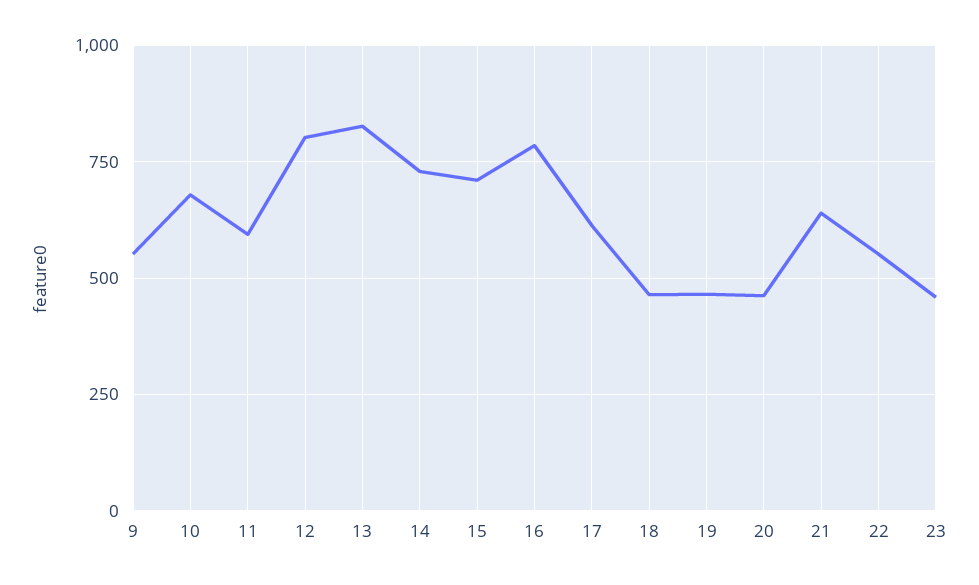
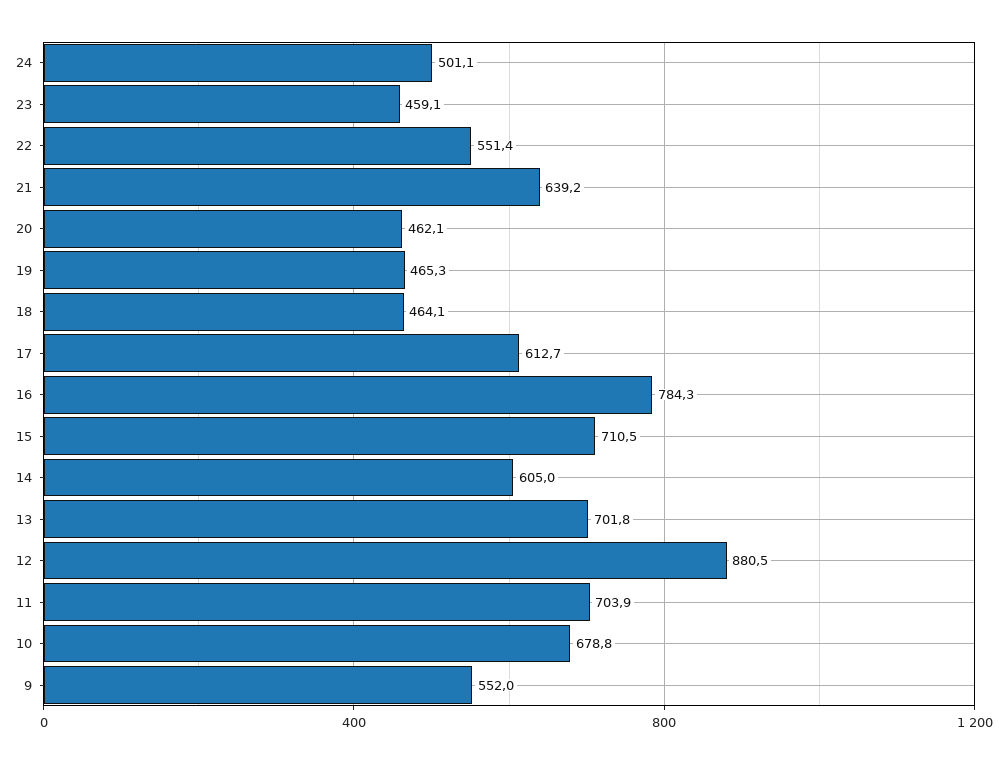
11: 600 -> 703.9
12: 800 -> 880.5
13: 825 -> 701.8
14: 725 -> 605
24: none -> 501.1

